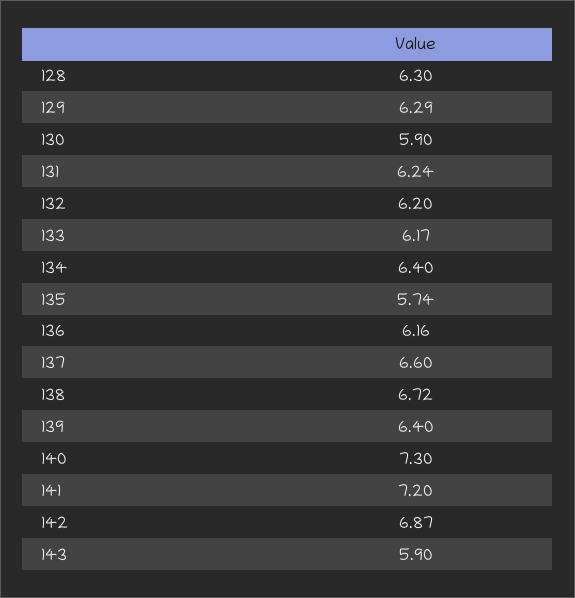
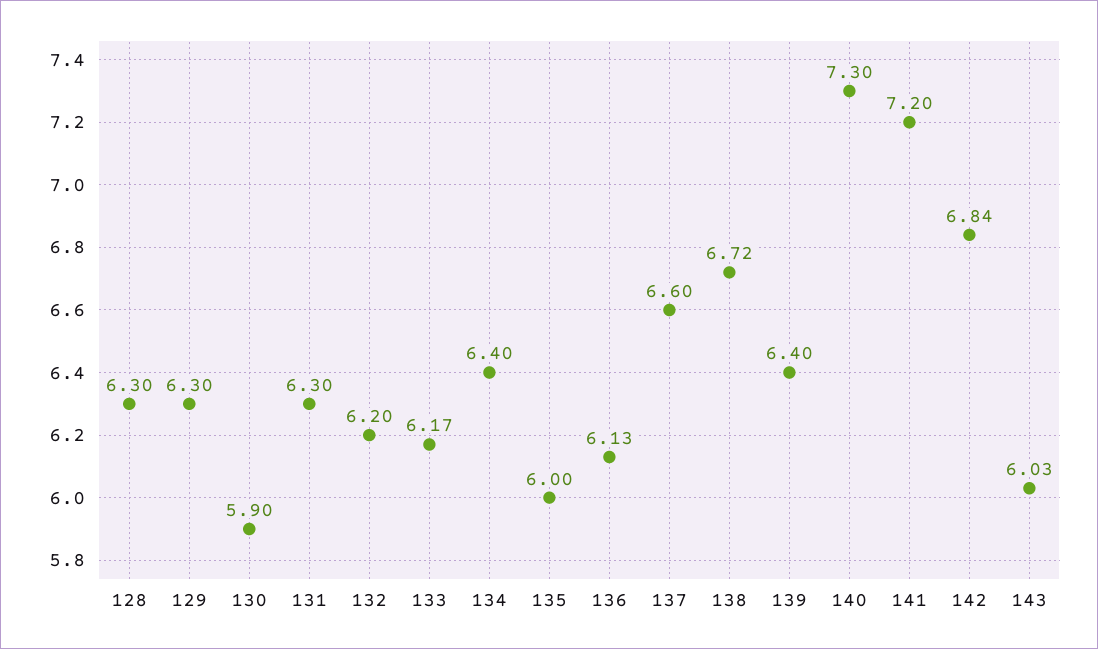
129: 6.29 -> 6.3
131: 6.24 -> 6.3
135: 5.74 -> 6
136: 6.16 -> 6.13
142: 6.87 -> 6.84
143: 5.9 -> 6.03

